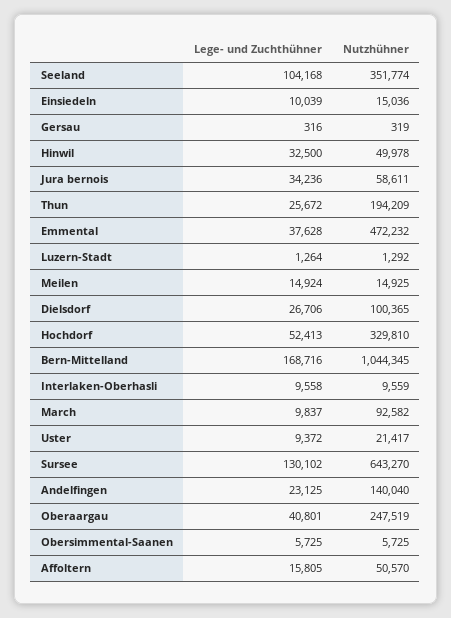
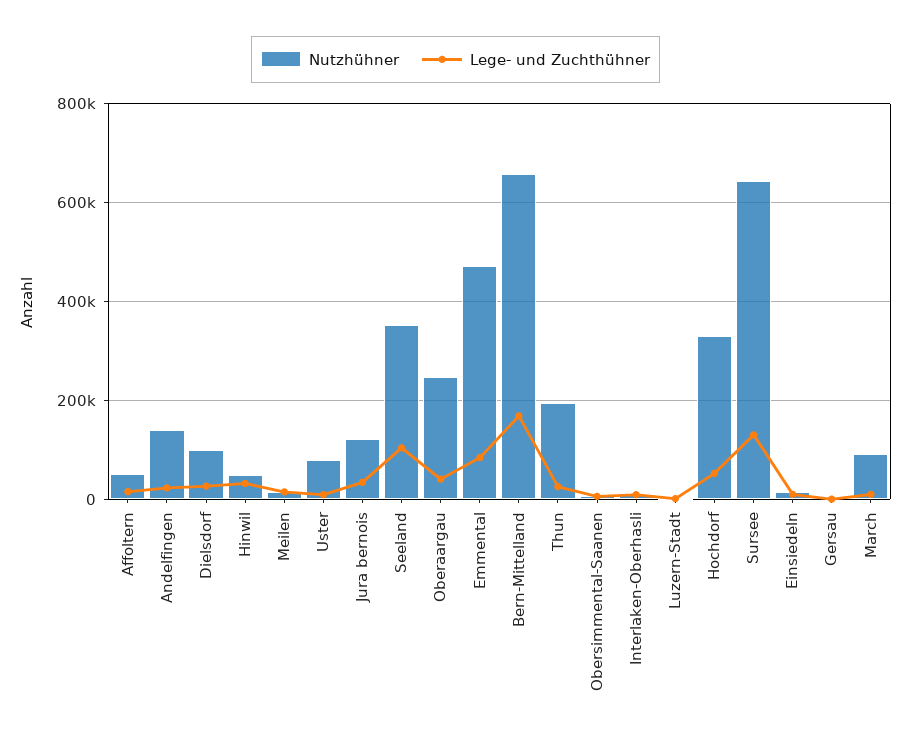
Nutzhühner, Jura bernois: 58611 -> 120000
Lege- und Zuchthühner, Emmental: 37628 -> 80000
Nutzhühner, Bern-Mittelland: 1044345 -> 660000
Nutzhühner, Uster: 21417 -> 80000

